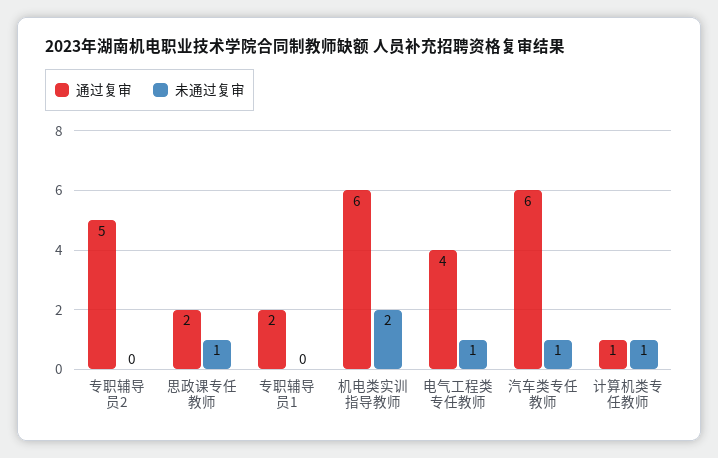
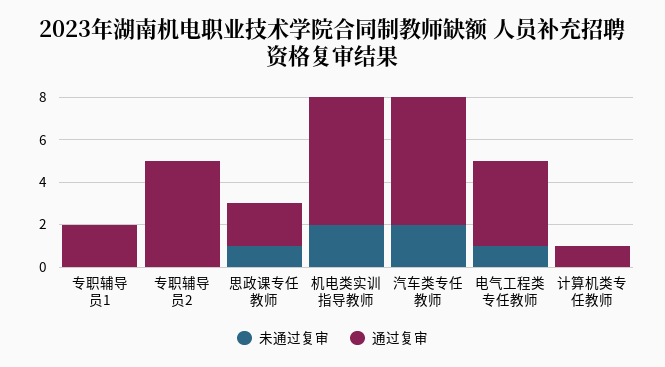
未通过复审, 汽车类专任教师: 1 -> 2
未通过复审, 计算机类专任教师: 1 -> 0

